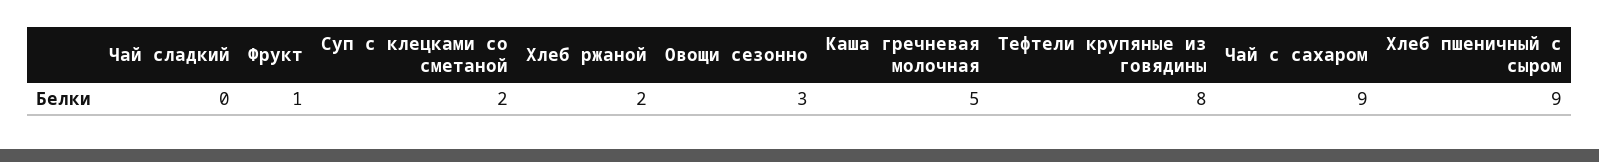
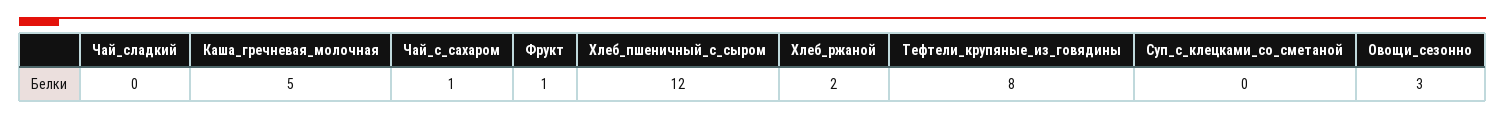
Суп с клецками со сметаной: 2 -> 0
Чай с сахаром: 9 -> 1
Хлеб пшеничный с сыром: 9 -> 12

